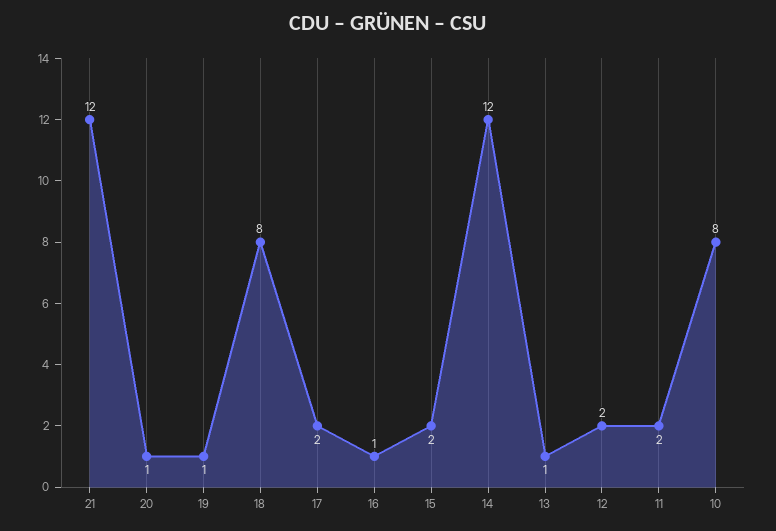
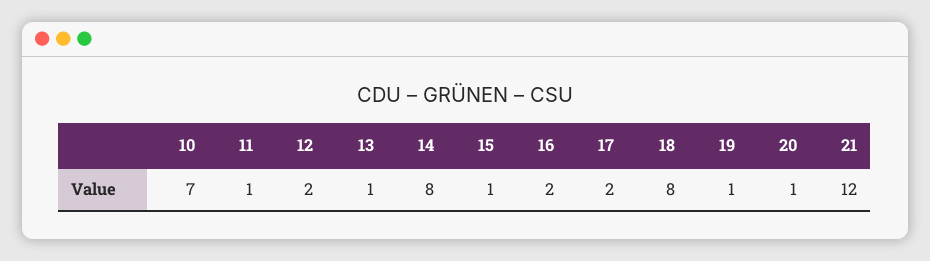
16: 1 -> 2
15: 2 -> 1
14: 12 -> 8
11: 2 -> 1
10: 8 -> 7

